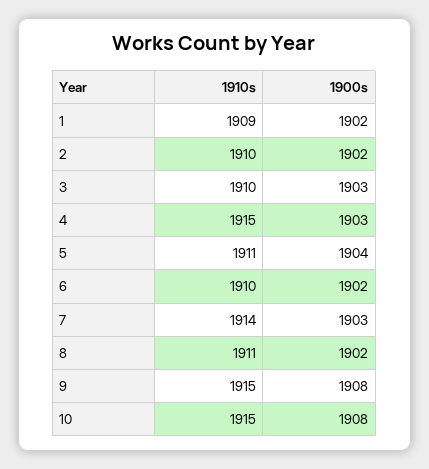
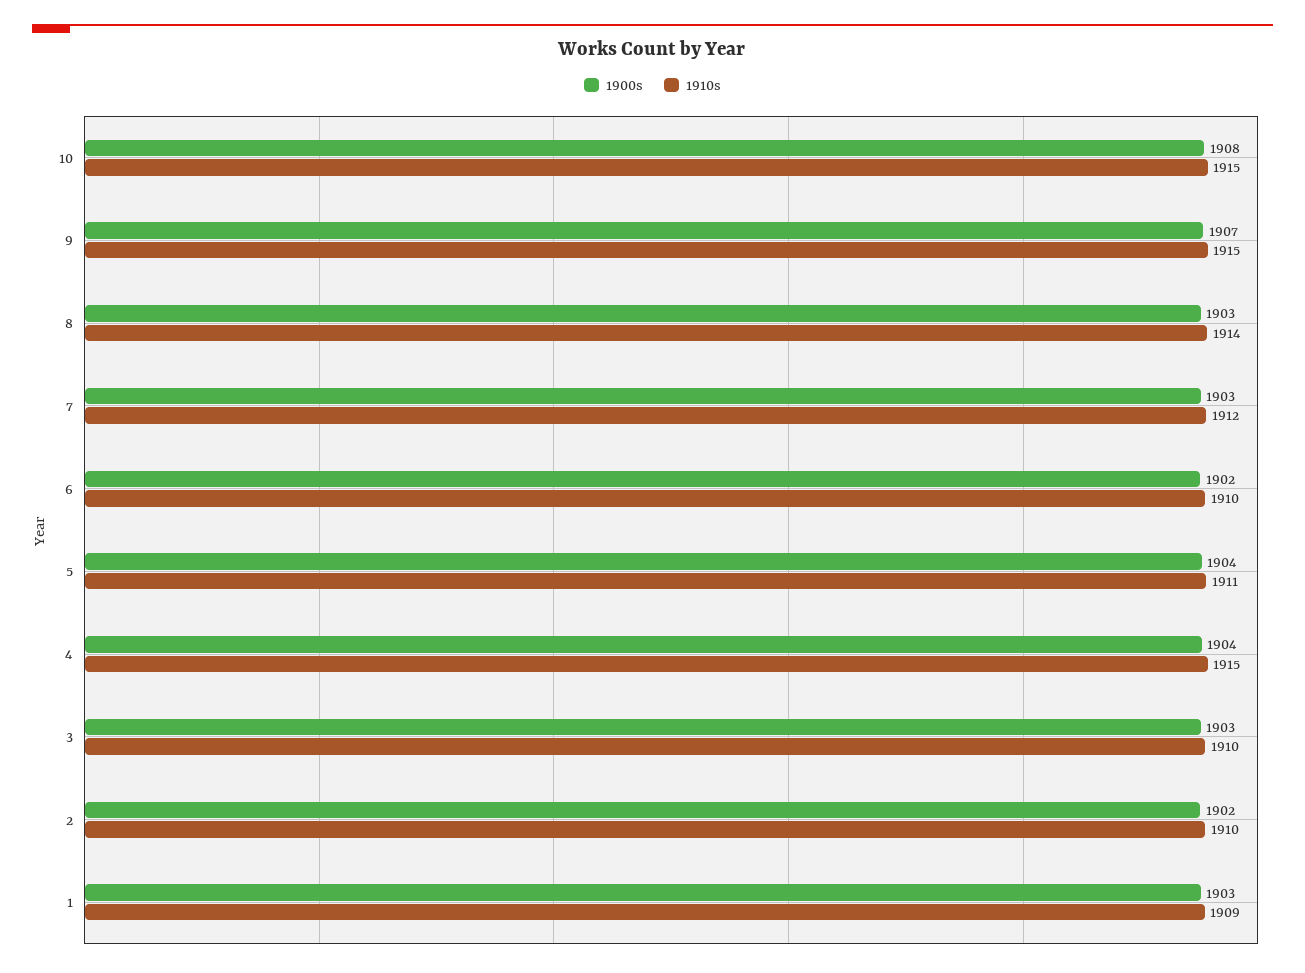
1900s, 1: 1902 -> 1903
1900s, 4: 1903 -> 1904
1910s, 7: 1914 -> 1912
1910s, 8: 1911 -> 1914
1900s, 8: 1902 -> 1903
1900s, 9: 1908 -> 1907

